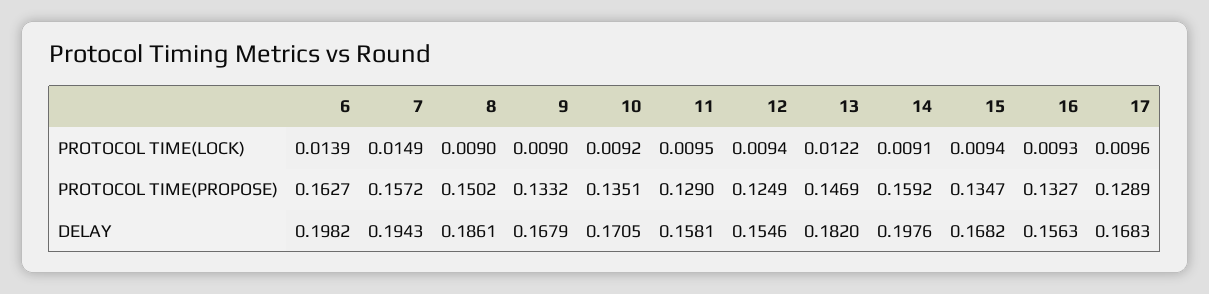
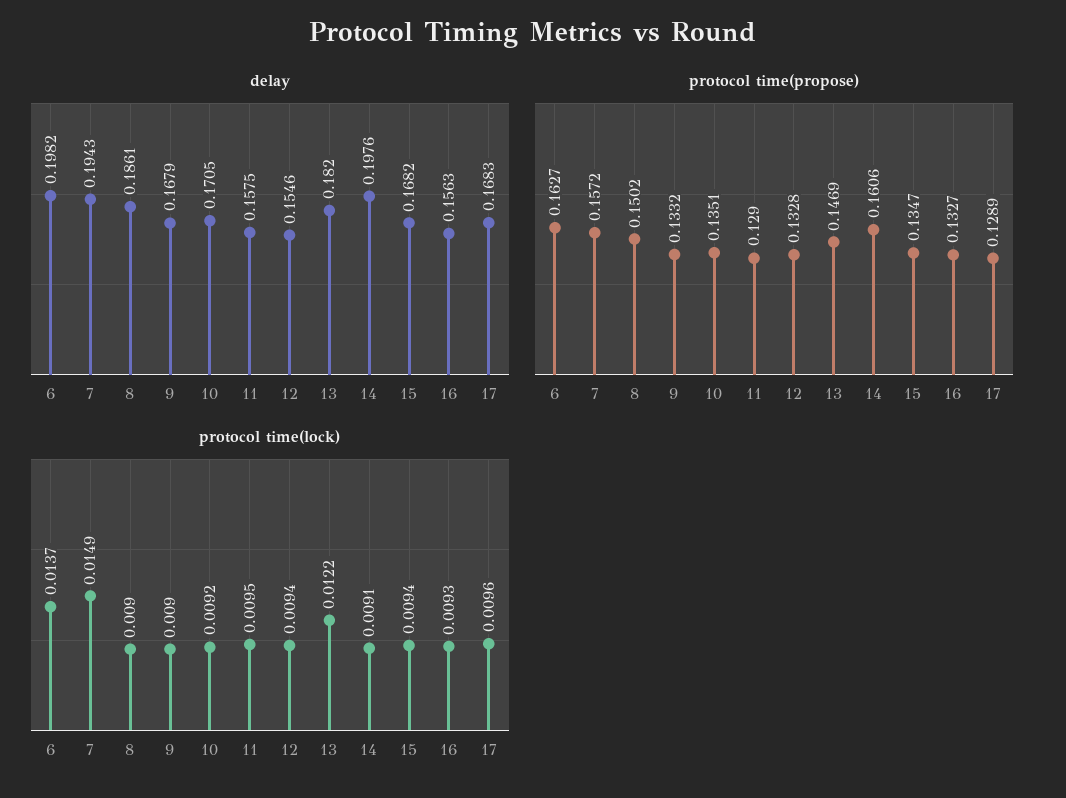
PROTOCOL TIME(LOCK), 6: 0.0139 -> 0.0137
PROTOCOL TIME(PROPOSE), 12: 0.1249 -> 0.1328
PROTOCOL TIME(PROPOSE), 14: 0.1592 -> 0.1606
DELAY, 11: 0.1581 -> 0.1575

